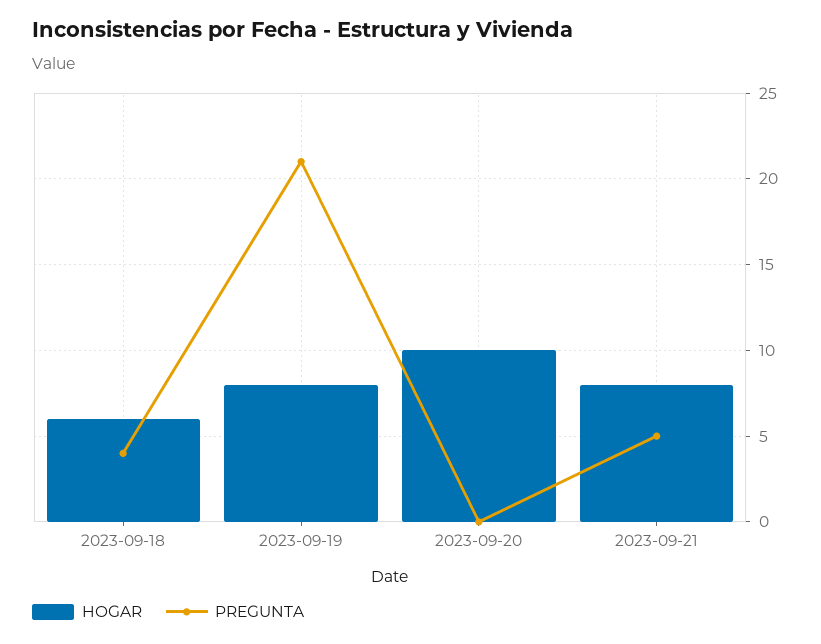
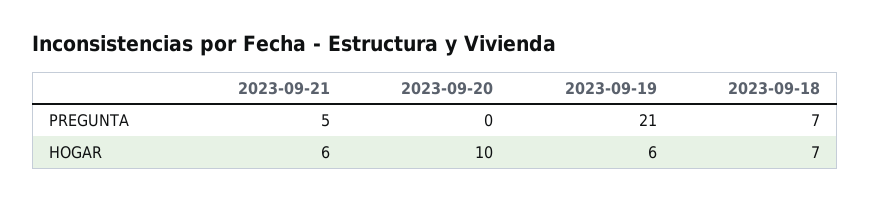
HOGAR, 2023-09-18: 6 -> 7
PREGUNTA, 2023-09-18: 4 -> 7
HOGAR, 2023-09-19: 8 -> 6
HOGAR, 2023-09-21: 8 -> 6

